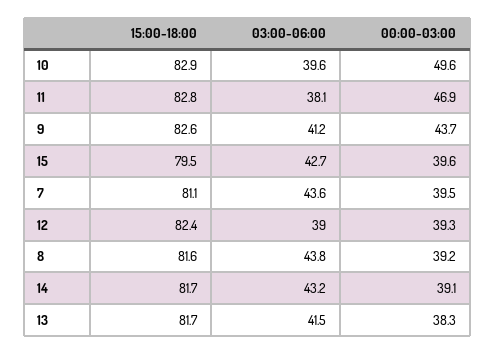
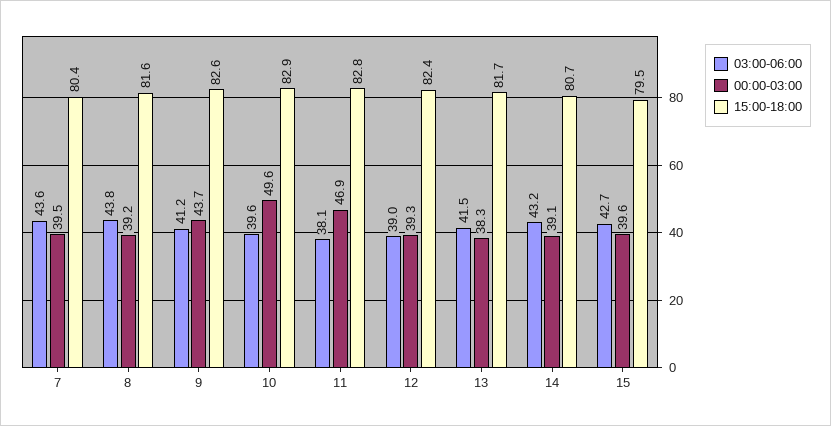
15:00-18:00, 7: 81.1 -> 80.4
15:00-18:00, 14: 81.7 -> 80.7

